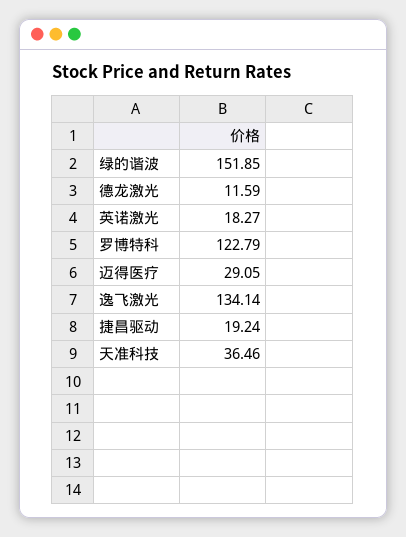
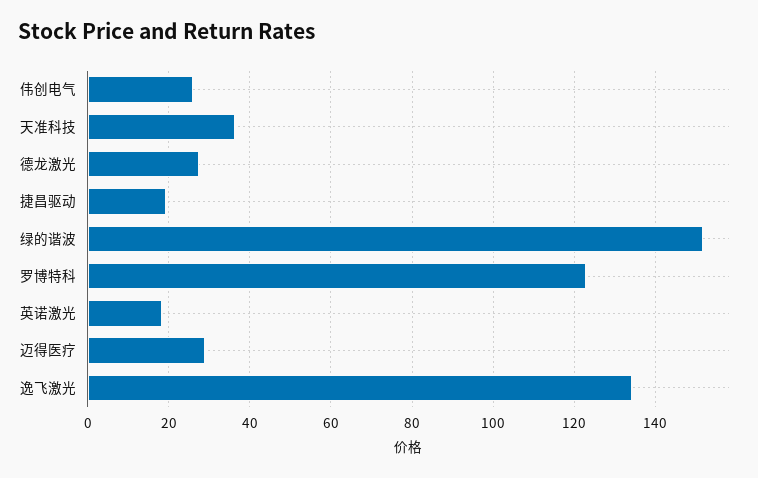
德龙激光: 11.59 -> 28
伟创电气: none -> 26

